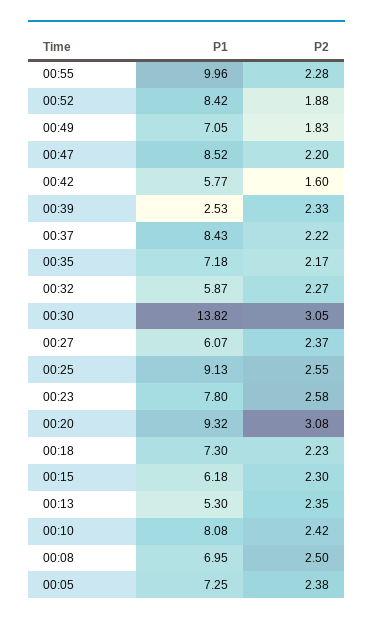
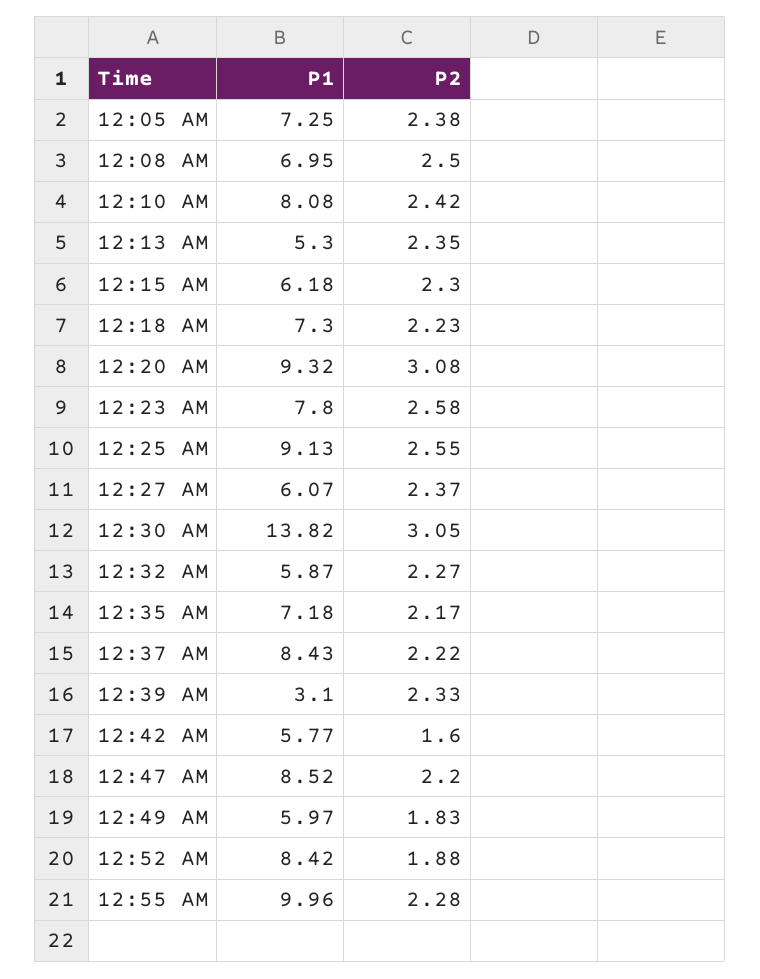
P1, 00:49: 7.05 -> 5.97
P1, 00:39: 2.53 -> 3.1

